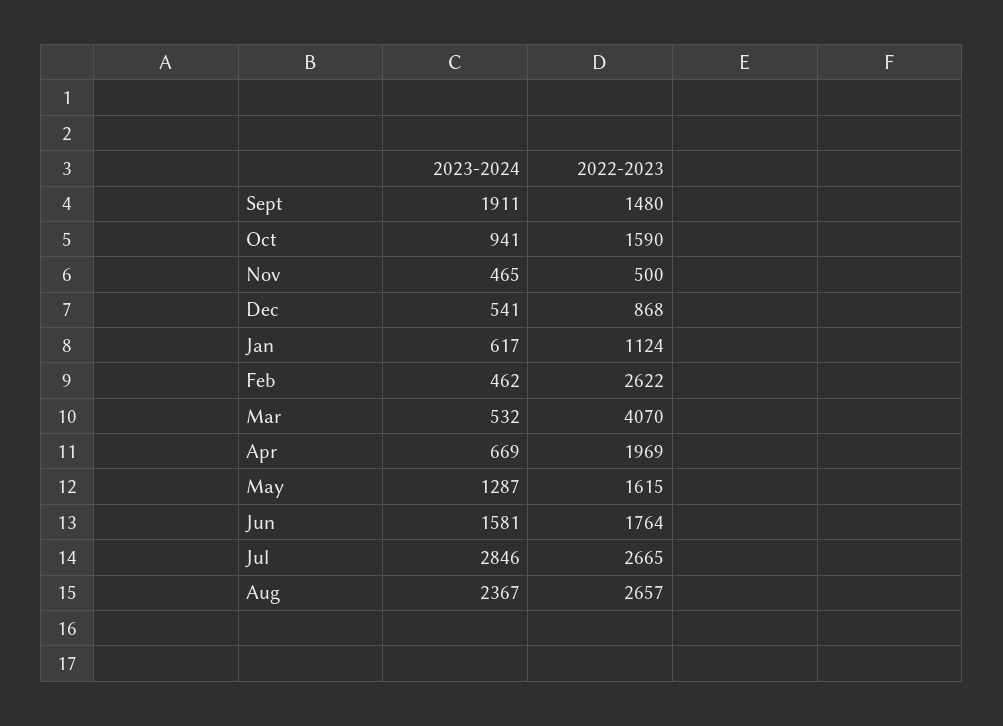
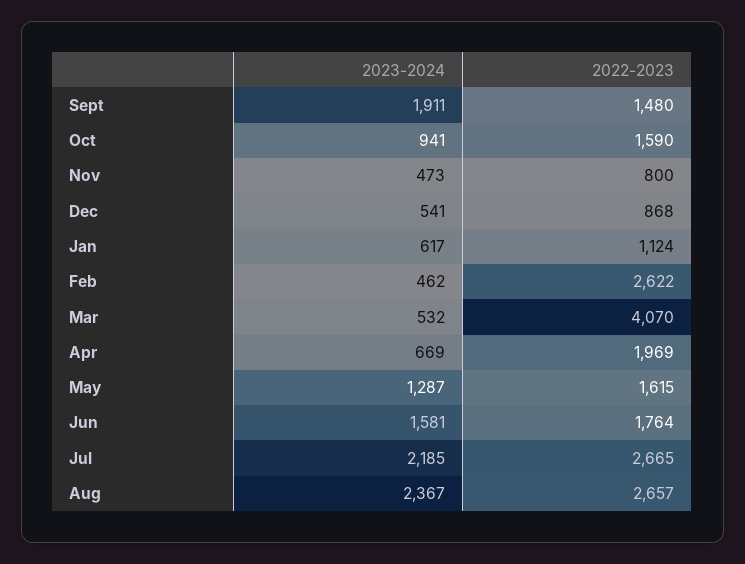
2023-2024, Nov: 465 -> 473
2022-2023, Nov: 500 -> 800
2023-2024, Jul: 2846 -> 2185

